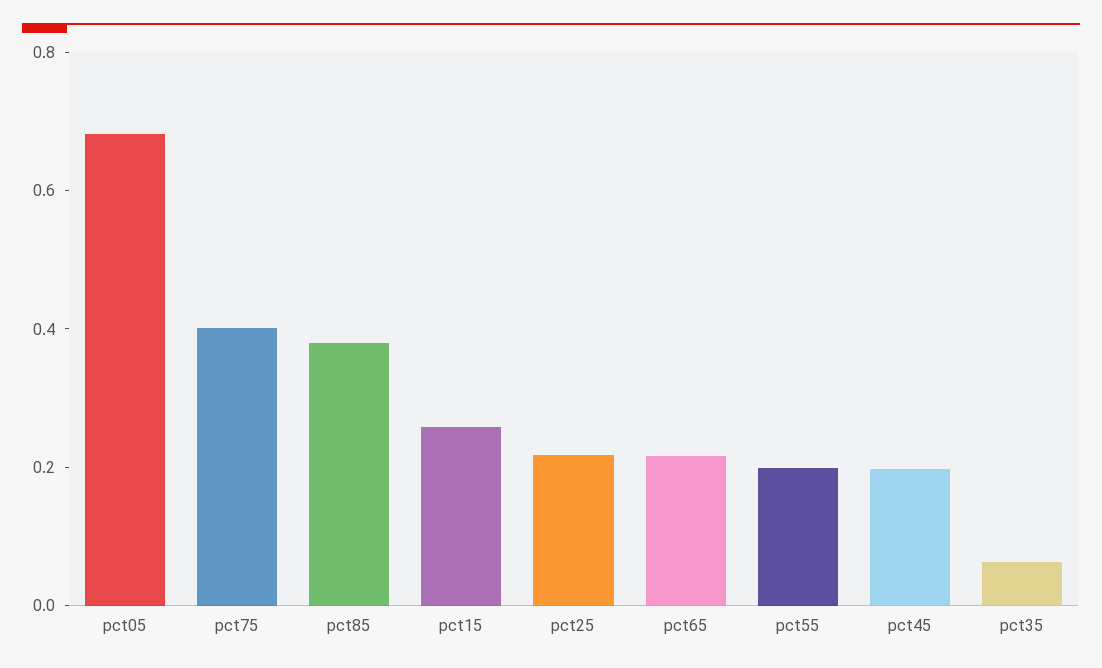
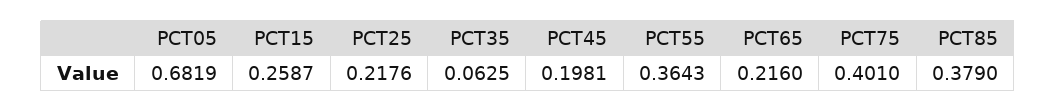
pct55: 0.2 -> 0.3643

